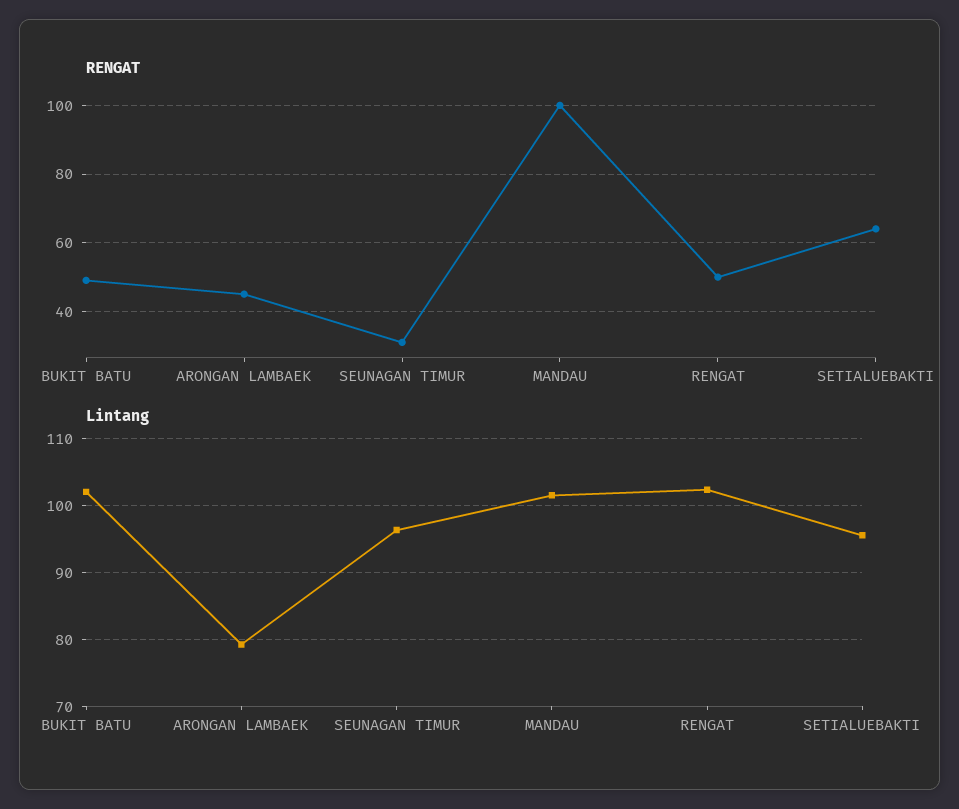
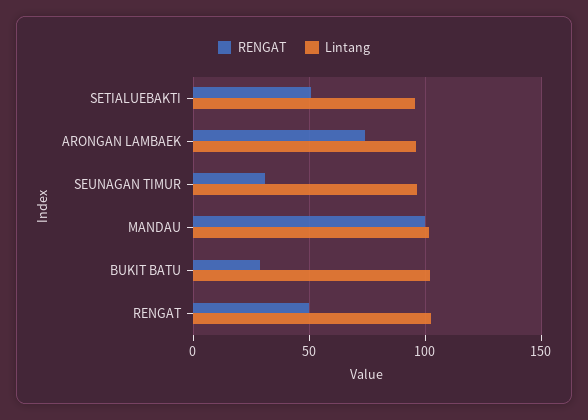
RENGAT, BUKIT BATU: 50 -> 30
RENGAT, ARONGAN LAMBAEK: 45 -> 75
RENGAT, SETIALUEBAKTI: 65 -> 50
Lintang, ARONGAN LAMBAEK: 79 -> 95

